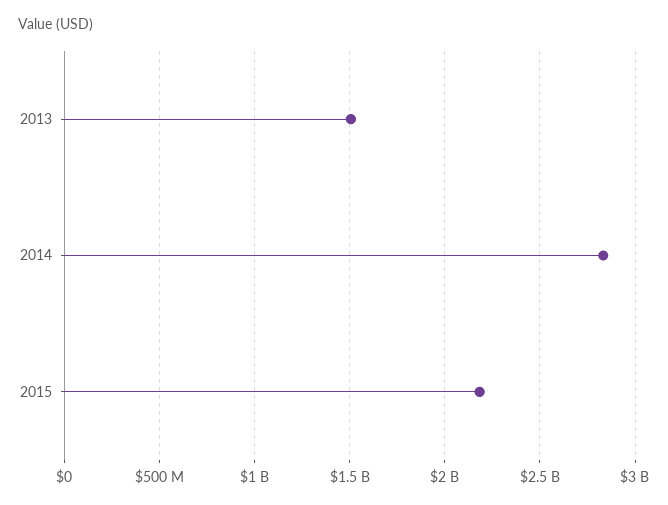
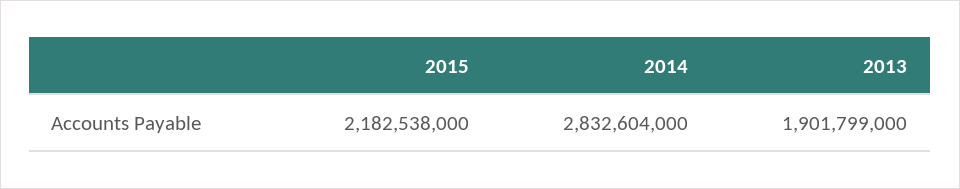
2013: 1500000000 -> 1901799000

